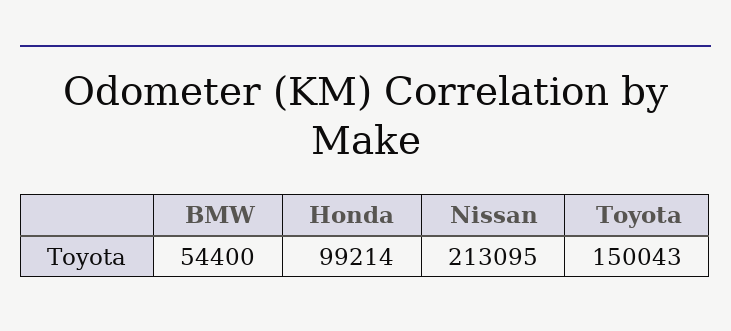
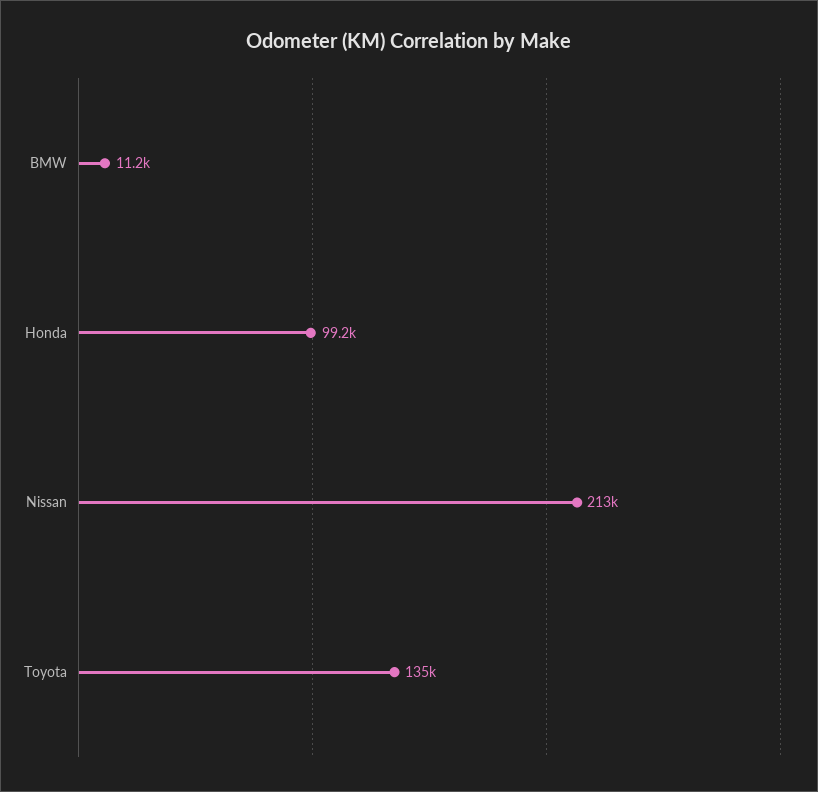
BMW: 54400 -> 11200
Toyota: 150043 -> 135000

